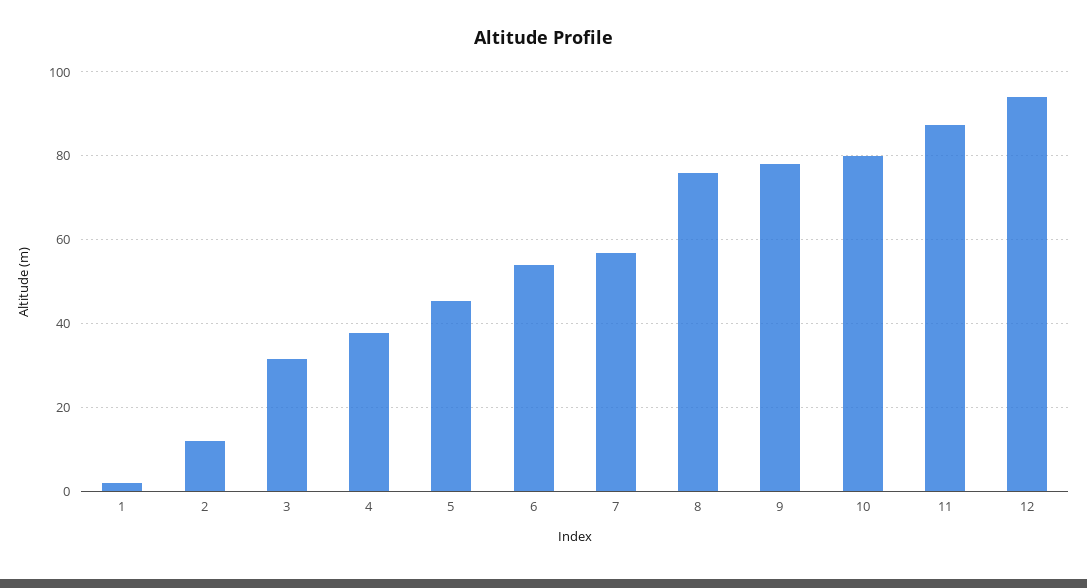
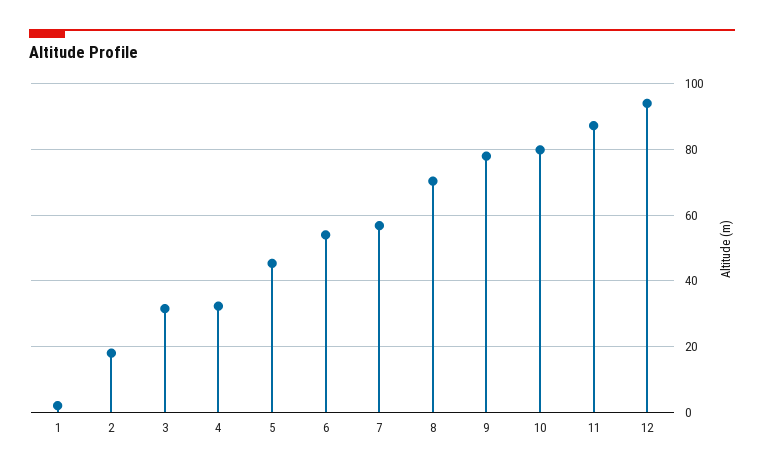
2: 12 -> 18
4: 38 -> 32
8: 76 -> 70

